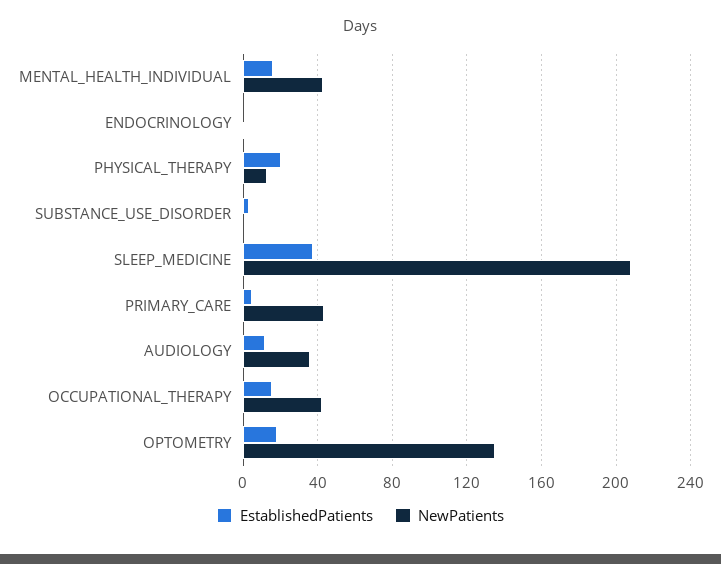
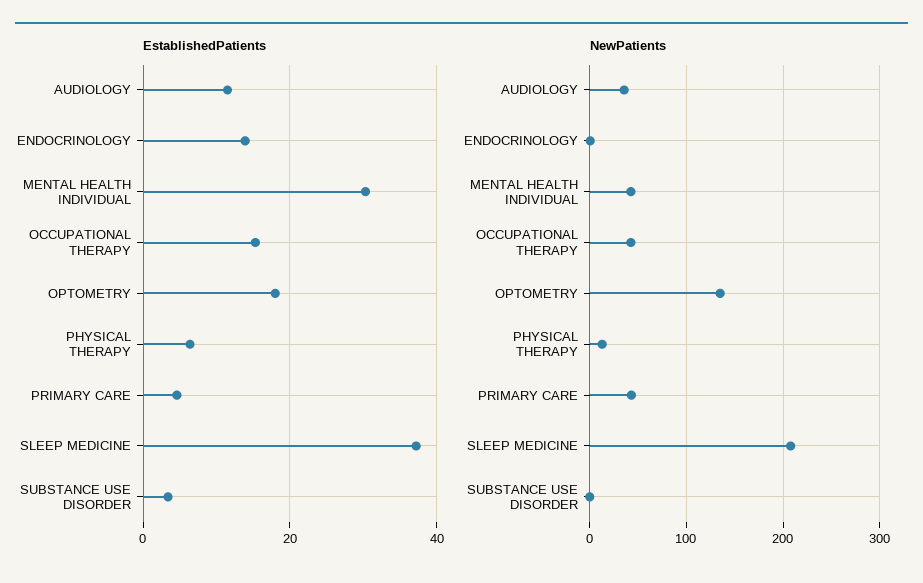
EstablishedPatients, MENTAL_HEALTH_INDIVIDUAL: 15 -> 30
EstablishedPatients, ENDOCRINOLOGY: 0 -> 14
EstablishedPatients, PHYSICAL_THERAPY: 20 -> 6

